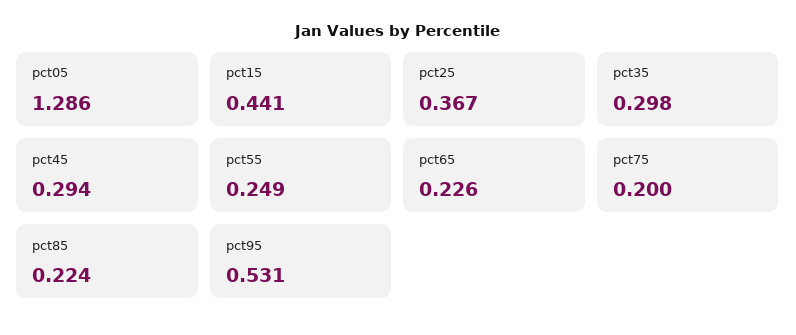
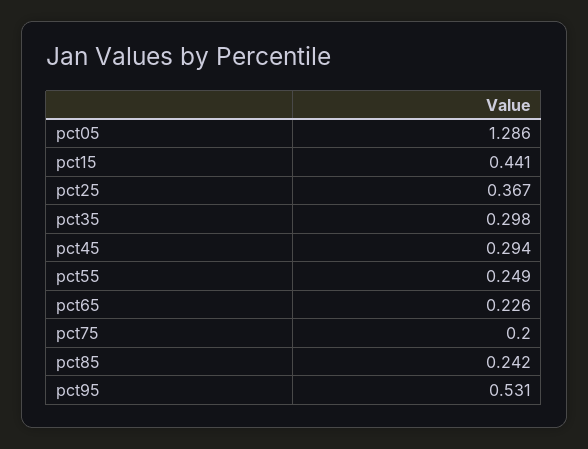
pct85: 0.224 -> 0.242

